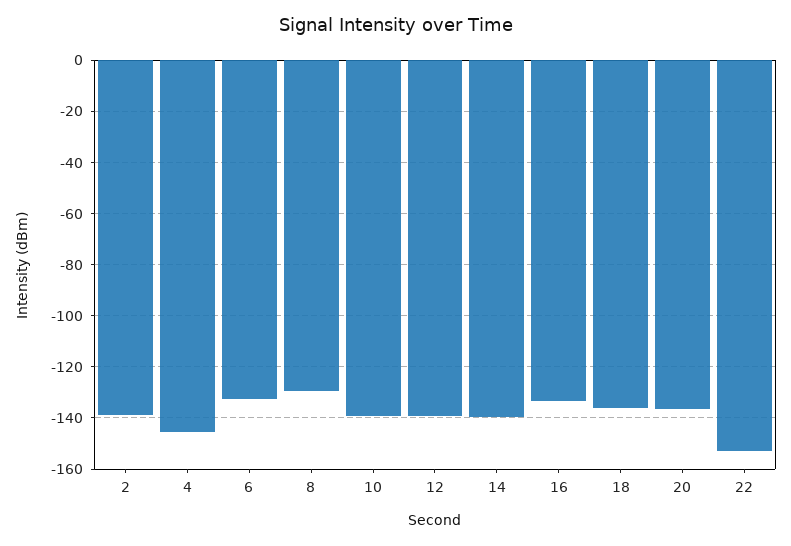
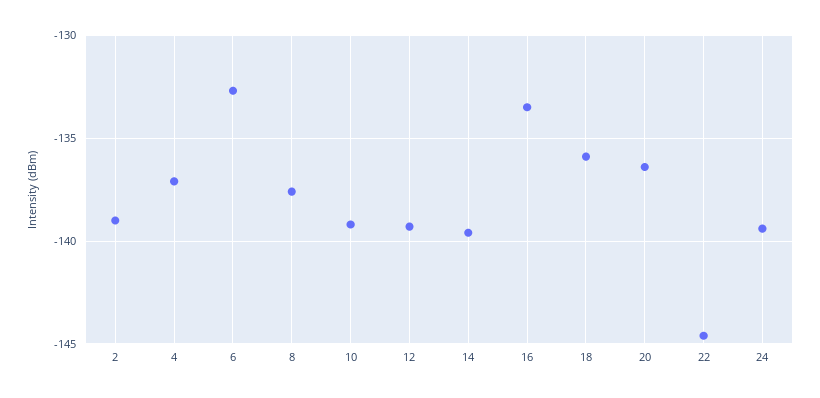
4: -145 -> -137
8: -130 -> -137.5
22: -152.5 -> -144.5
24: none -> -139.5

